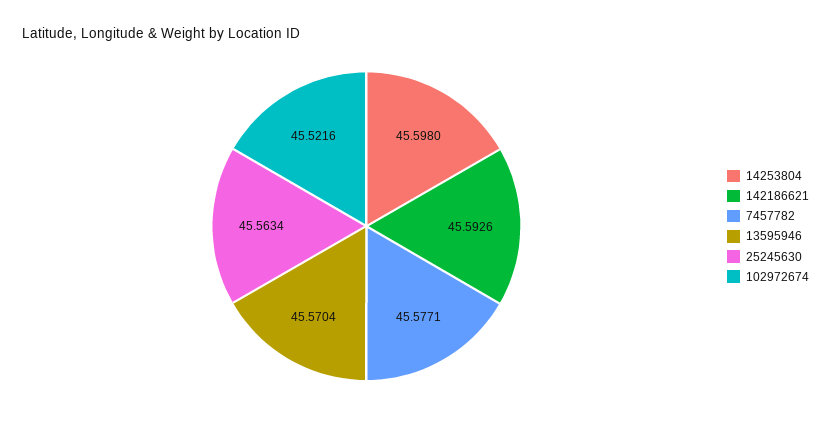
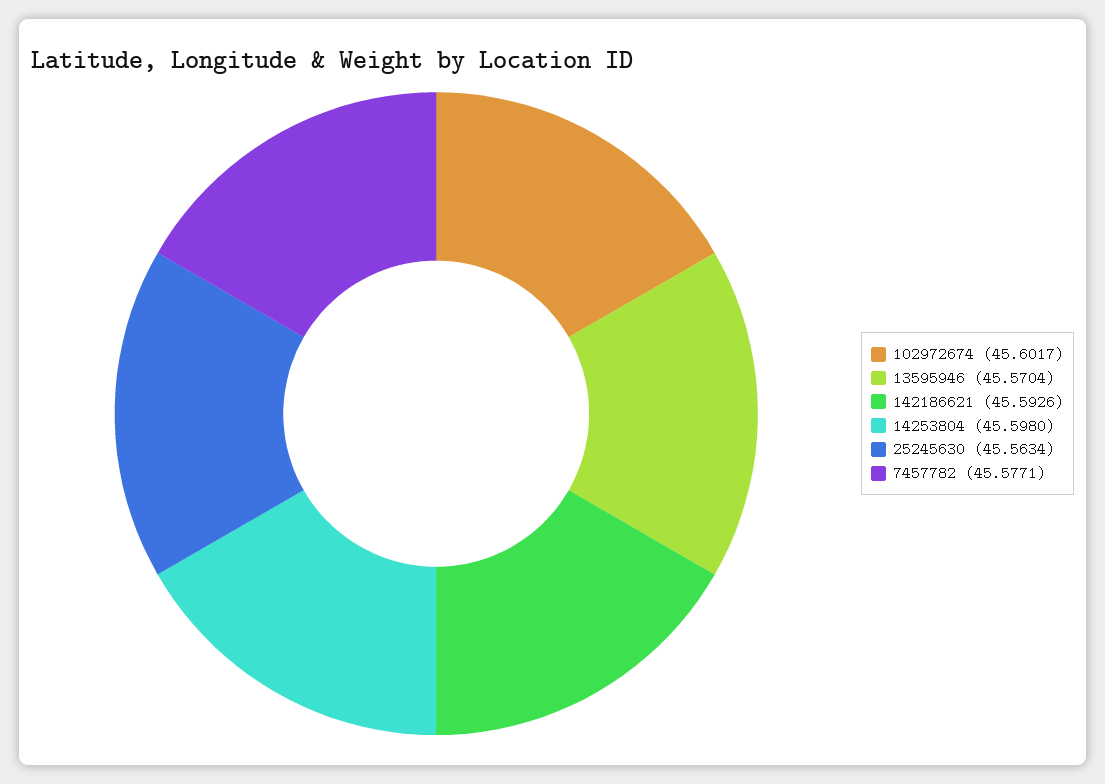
102972674: 45.5216 -> 45.6017

